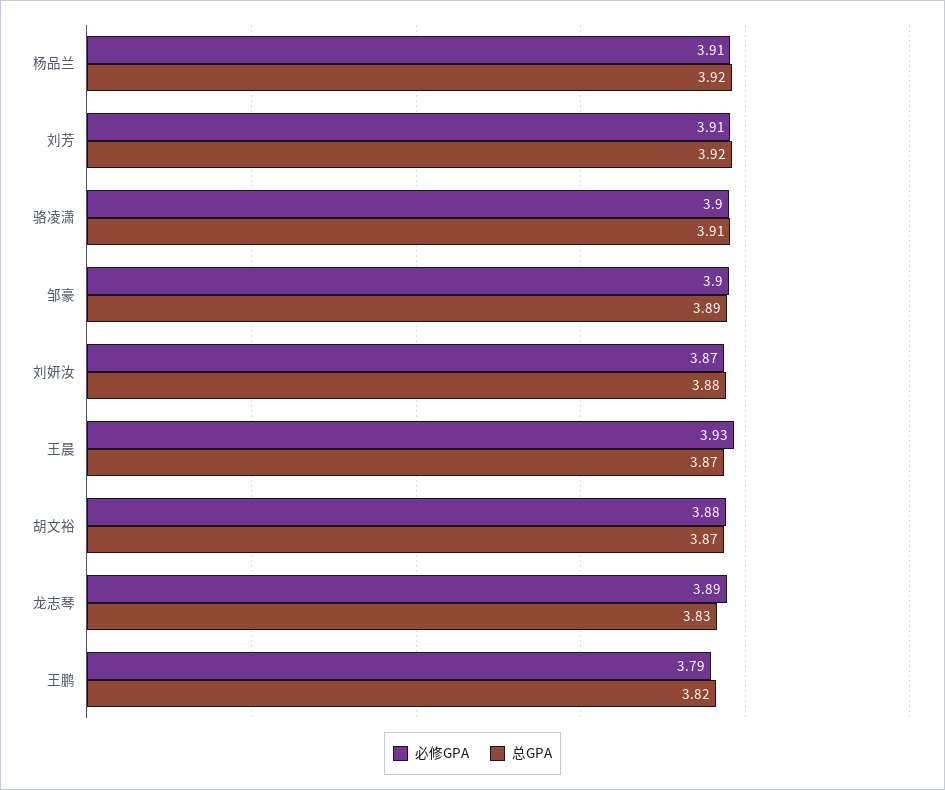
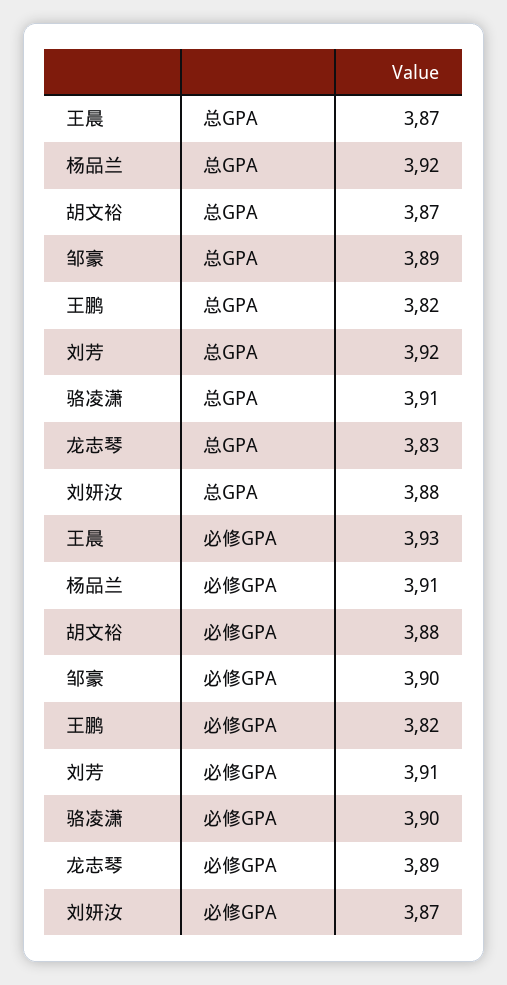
必修GPA, 王鹏: 3.79 -> 3.82

